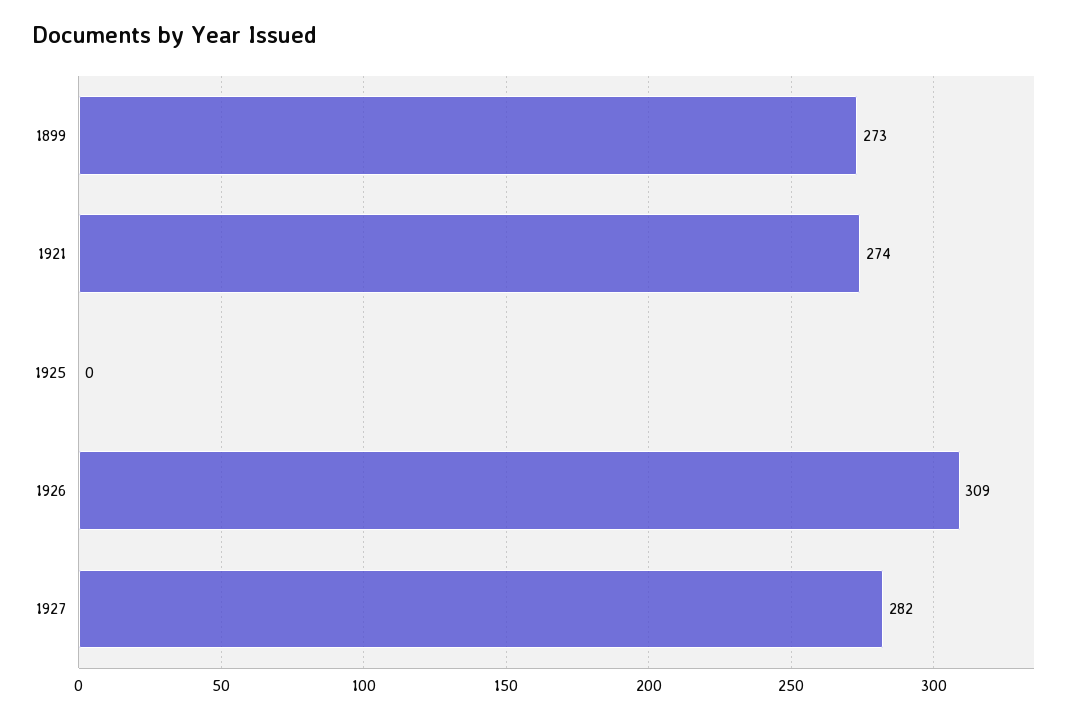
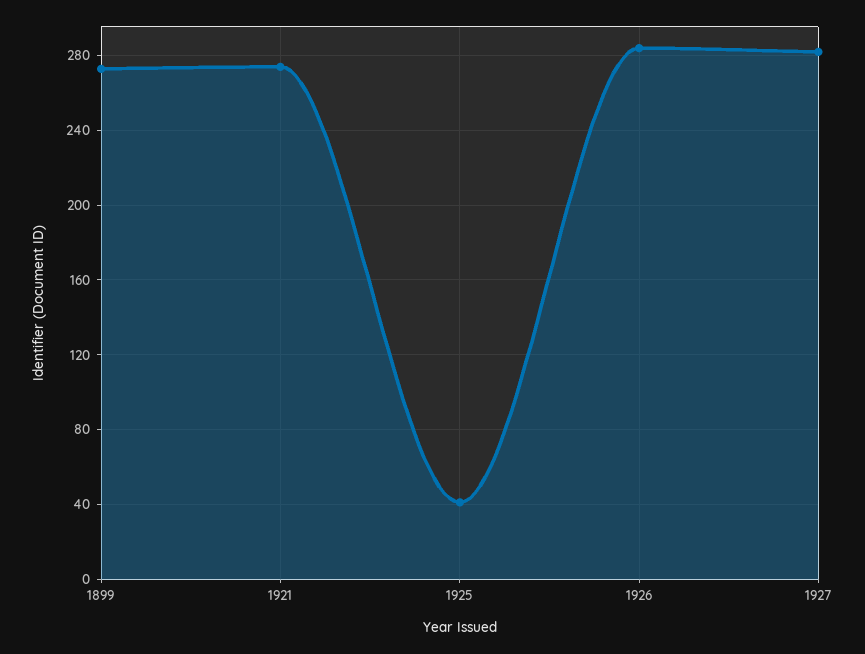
1925: 0 -> 40
1926: 309 -> 285

